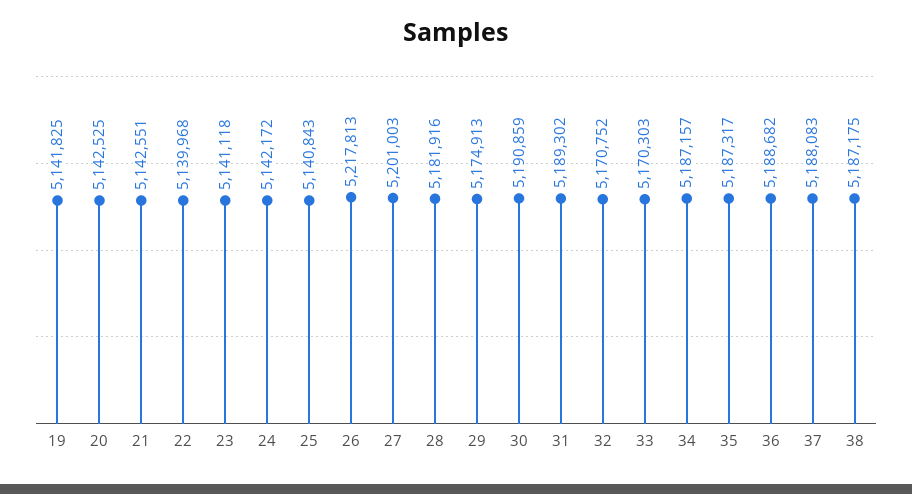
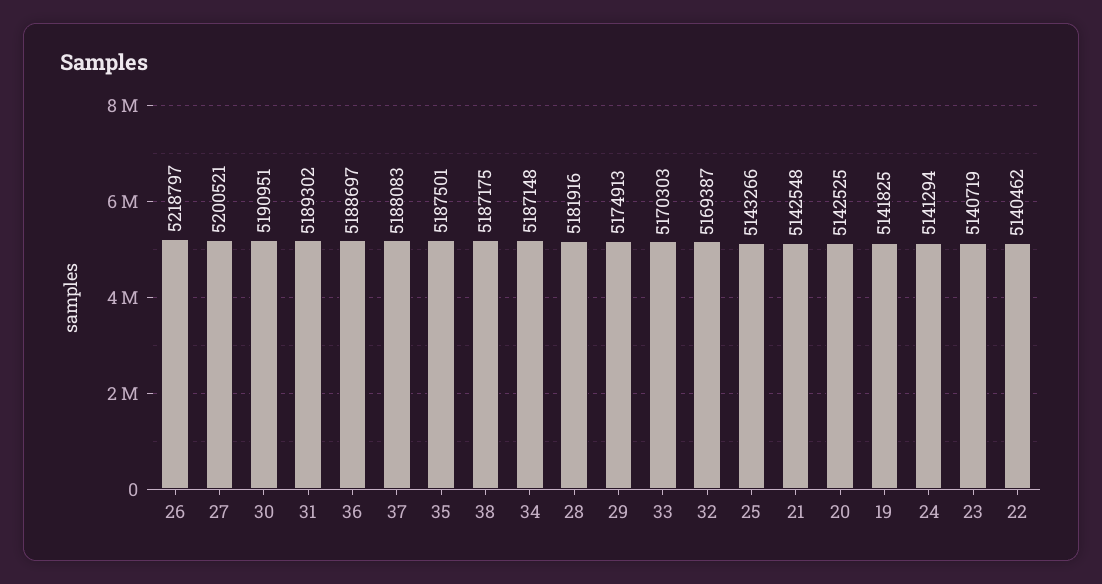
21: 5142551 -> 5142548
22: 5139968 -> 5140462
23: 5141118 -> 5140719
24: 5142172 -> 5141294
25: 5140843 -> 5143266
26: 5217813 -> 5218797
27: 5201003 -> 5200521
30: 5190859 -> 5190951
32: 5170752 -> 5169387
34: 5187157 -> 5187148
35: 5187317 -> 5187501
36: 5188682 -> 5188697

